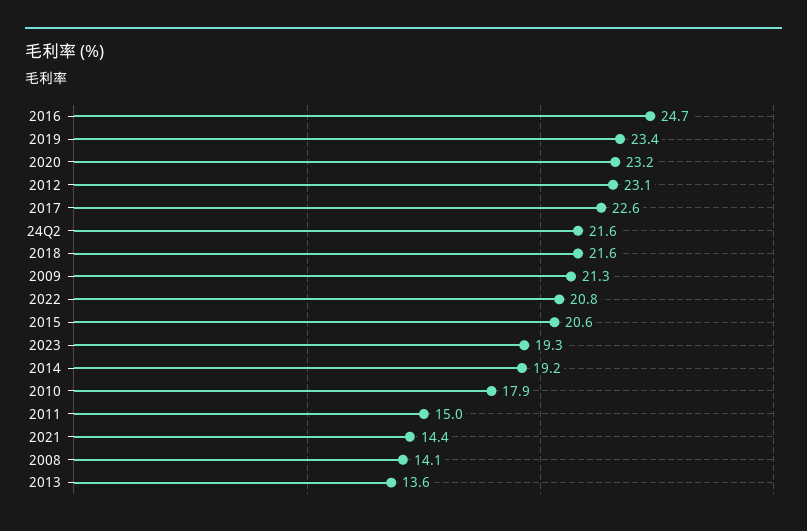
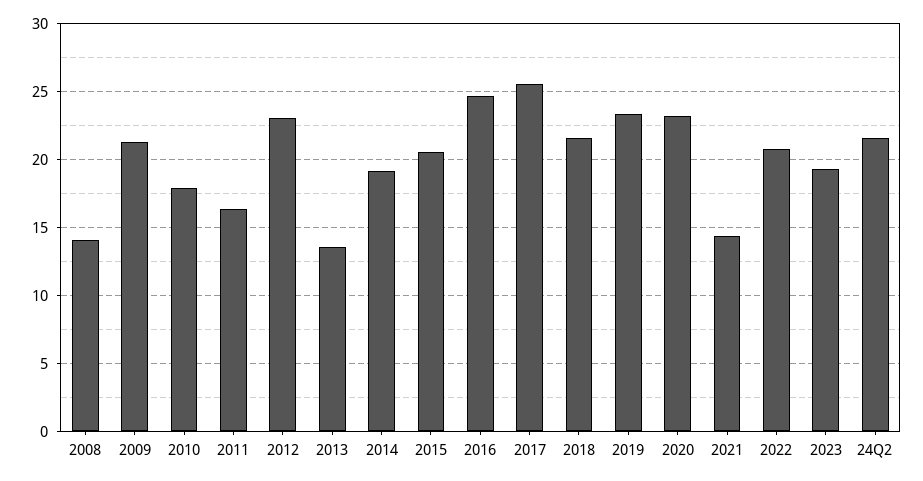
2017: 22.6 -> 25.5
2011: 15 -> 16.5

